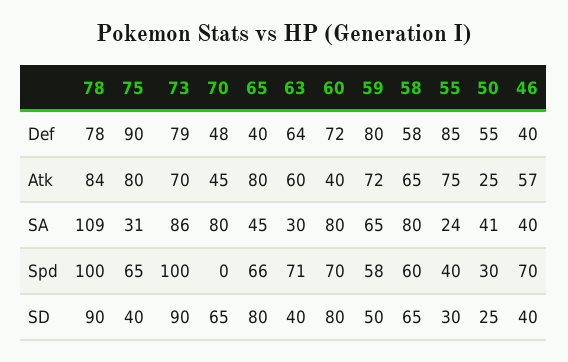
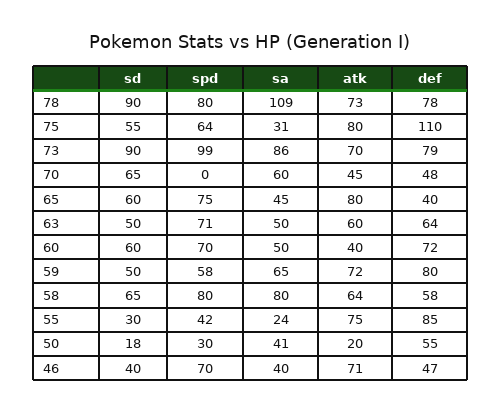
75, Def: 90 -> 110
46, Def: 40 -> 47
78, Atk: 84 -> 73
58, Atk: 65 -> 64
50, Atk: 25 -> 20
46, Atk: 57 -> 71
70, SA: 80 -> 60
63, SA: 30 -> 50
60, SA: 80 -> 50
78, Spd: 100 -> 80
75, Spd: 65 -> 64
73, Spd: 100 -> 99
65, Spd: 66 -> 75
58, Spd: 60 -> 80
55, Spd: 40 -> 42
75, SD: 40 -> 55
65, SD: 80 -> 60
63, SD: 40 -> 50
60, SD: 80 -> 60
50, SD: 25 -> 18

